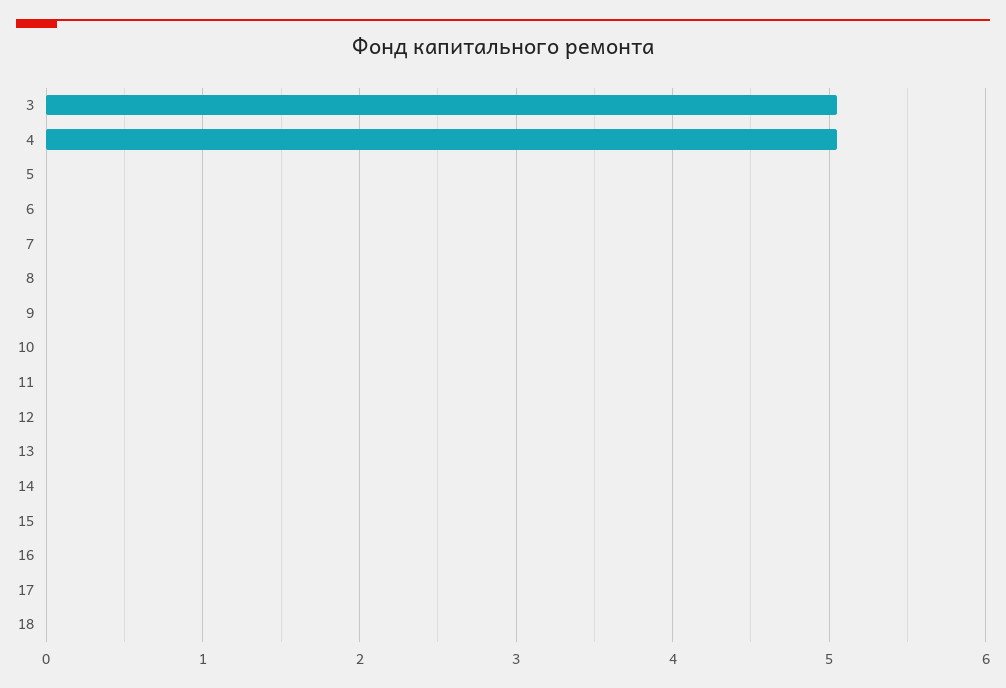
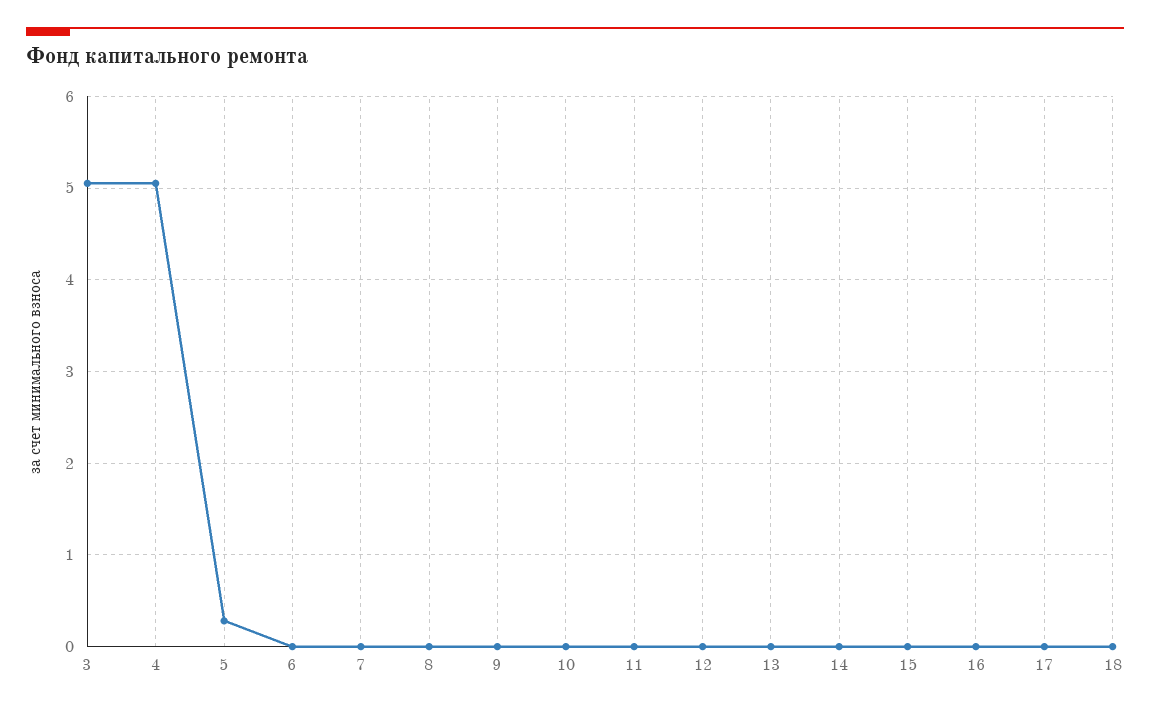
5: 0 -> 0.3

